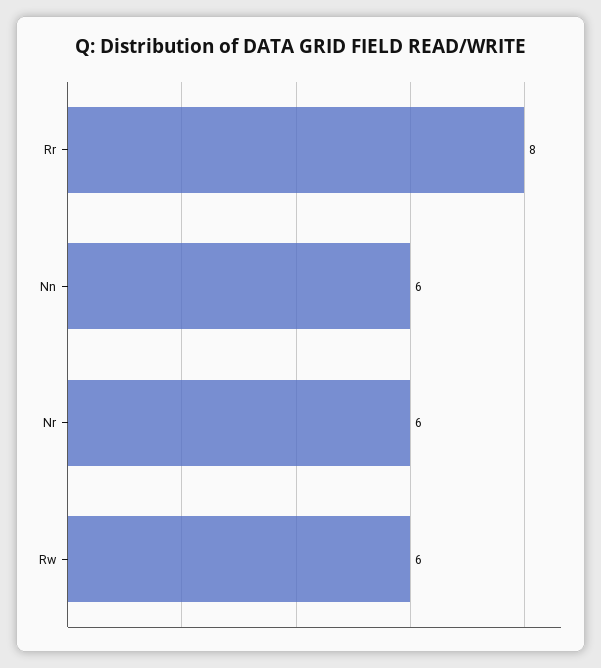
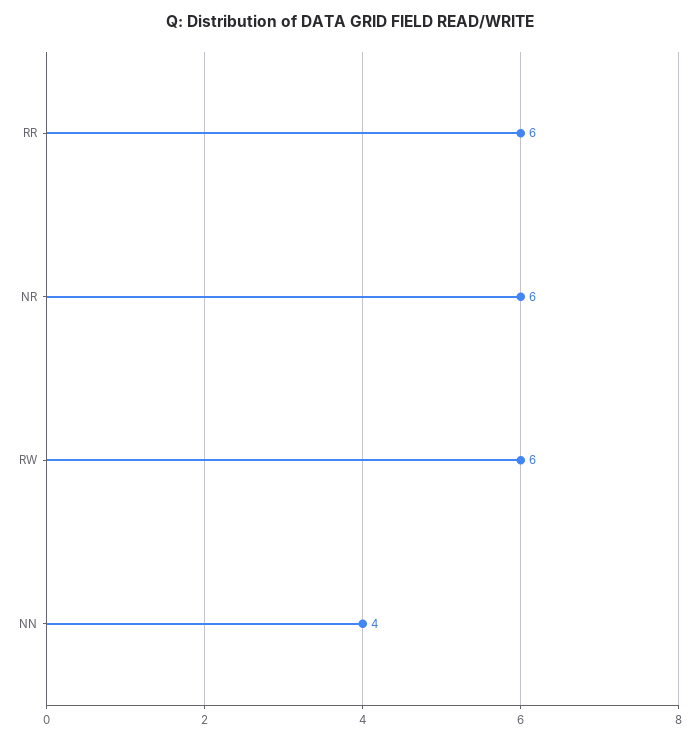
Rr: 8 -> 6
Nn: 6 -> 4

